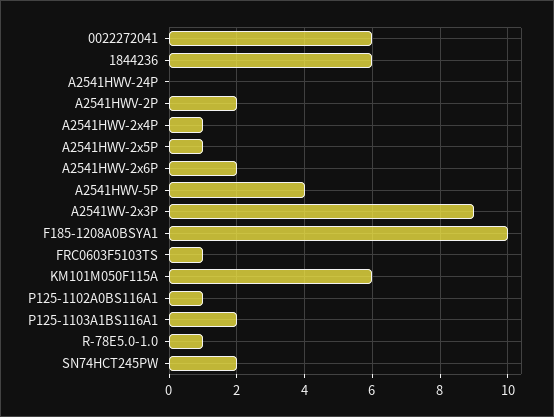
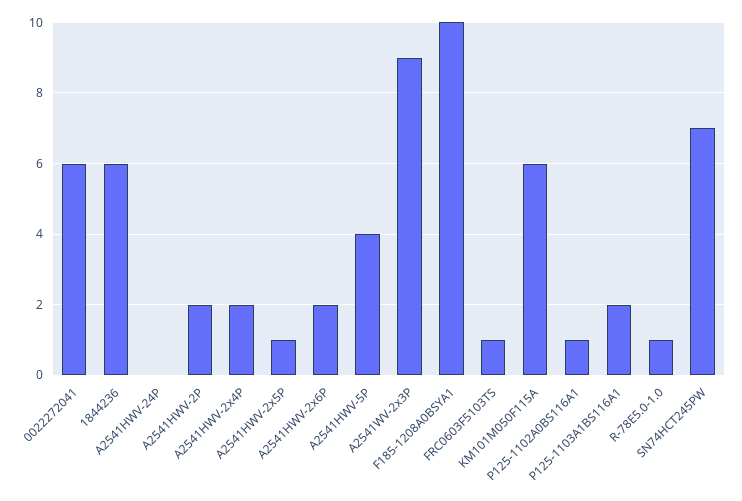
A2541HWV-2x4P: 1 -> 2
SN74HCT245PW: 2 -> 7

